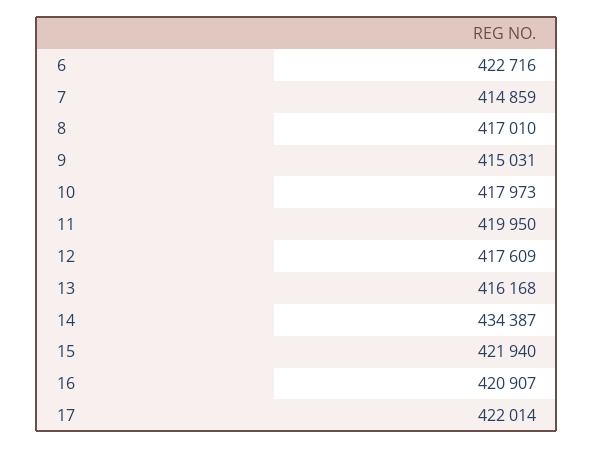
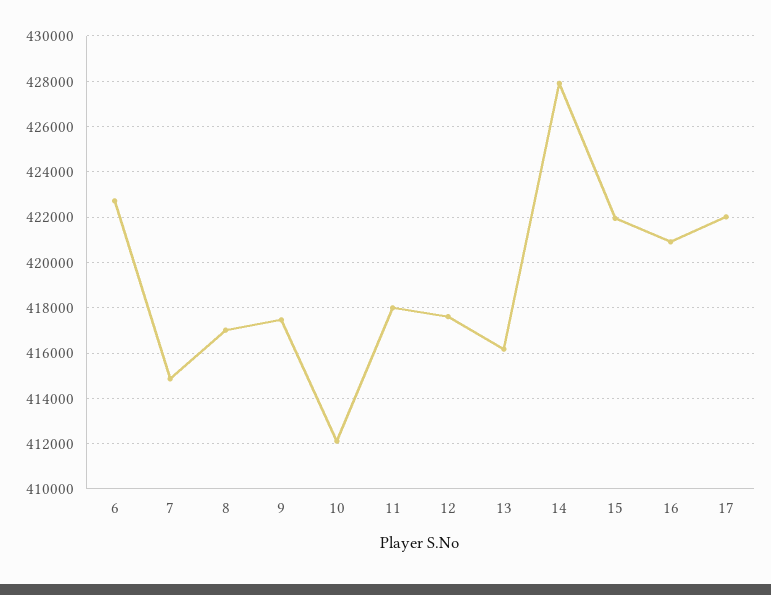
9: 415031 -> 417500
10: 417973 -> 412000
11: 419950 -> 418000
14: 434387 -> 428000

